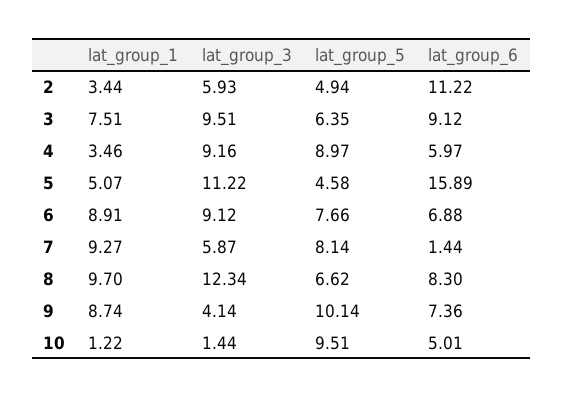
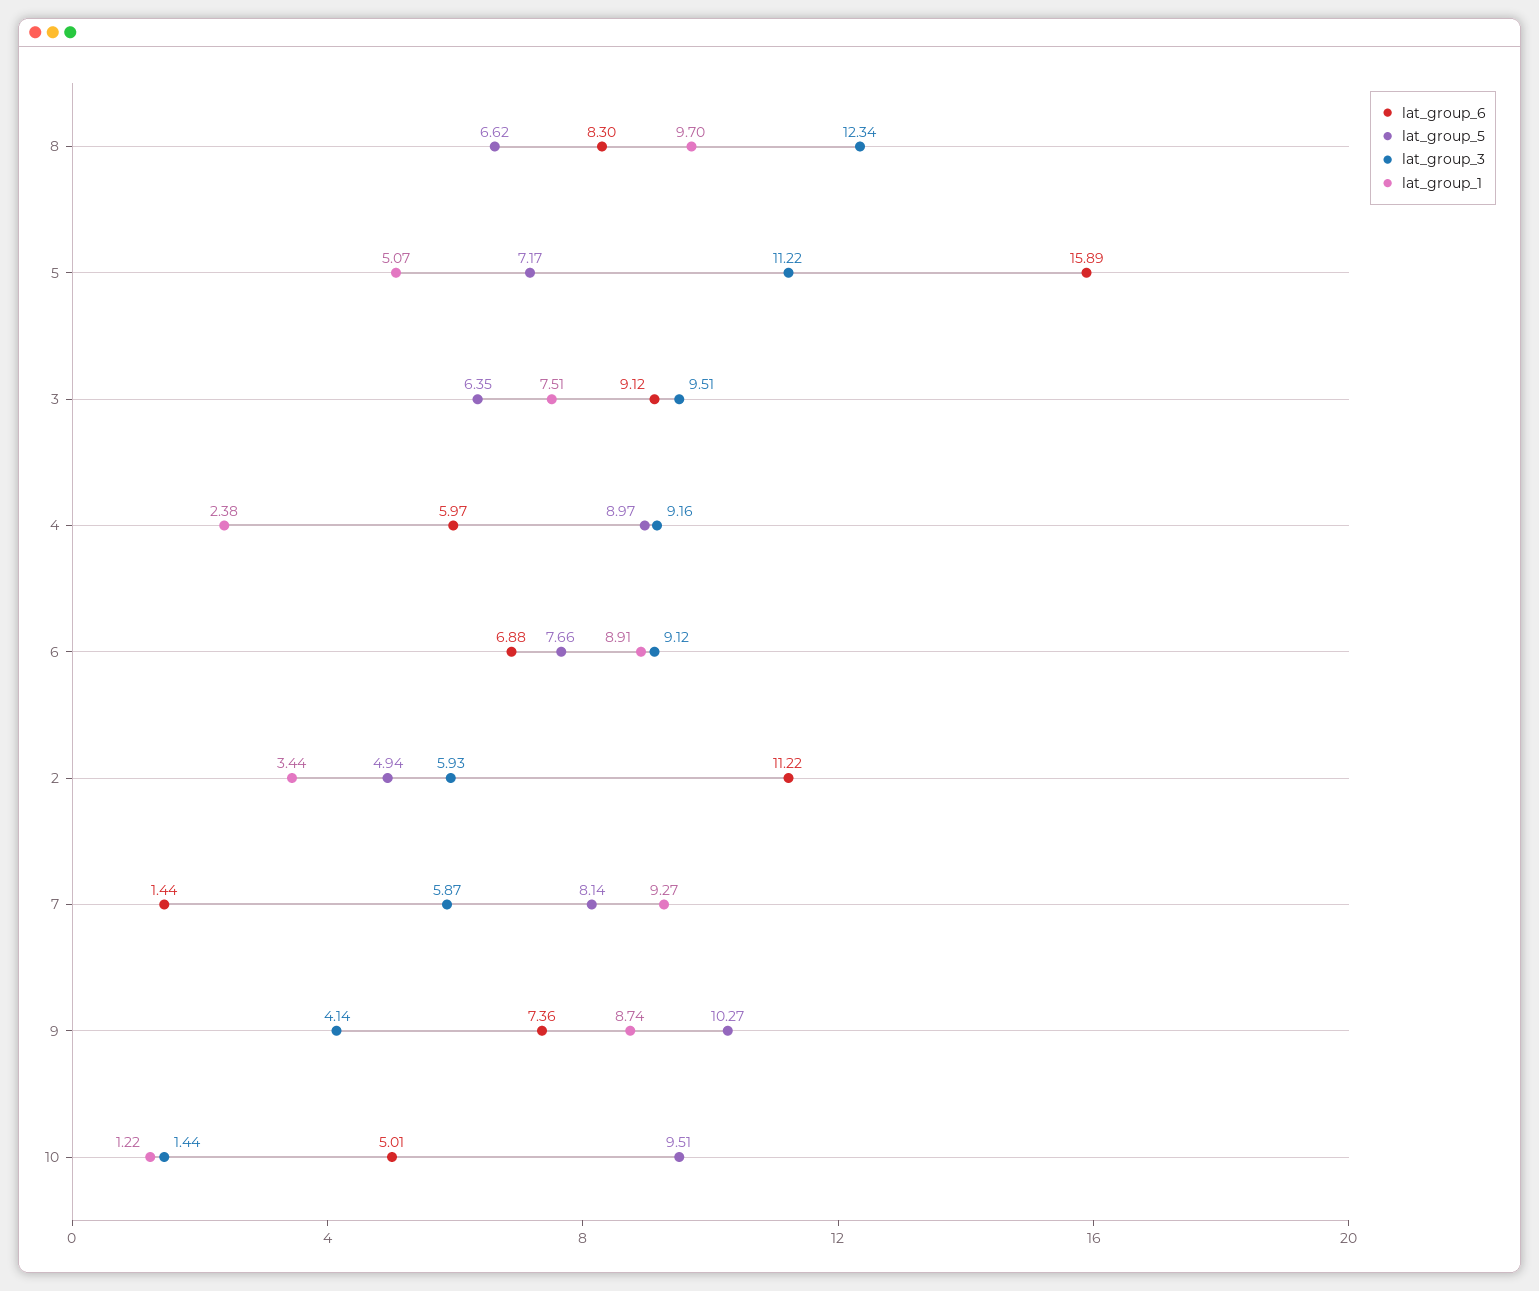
lat_group_1, 4: 3.46 -> 2.38
lat_group_5, 5: 4.58 -> 7.17
lat_group_5, 9: 10.14 -> 10.27

